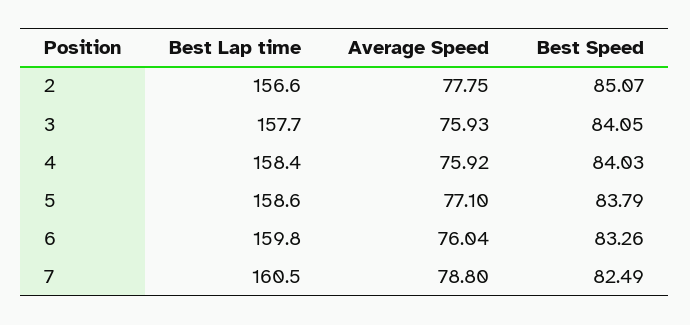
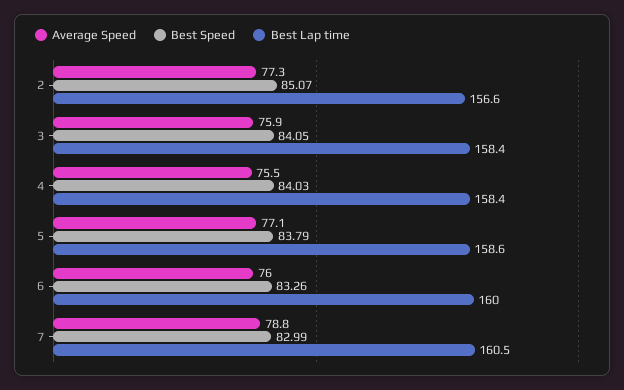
Average Speed, 2: 77.75 -> 77.3
Best Lap time, 3: 157.7 -> 158.4
Average Speed, 4: 75.92 -> 75.5
Best Lap time, 6: 159.8 -> 160
Best Speed, 7: 82.49 -> 82.99

